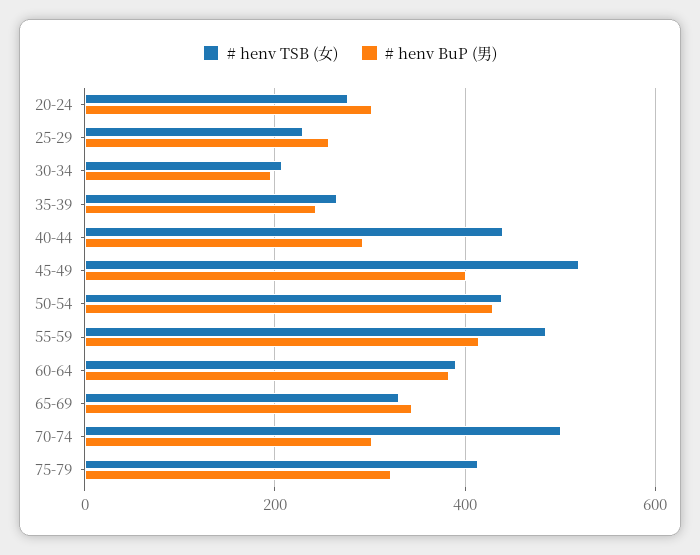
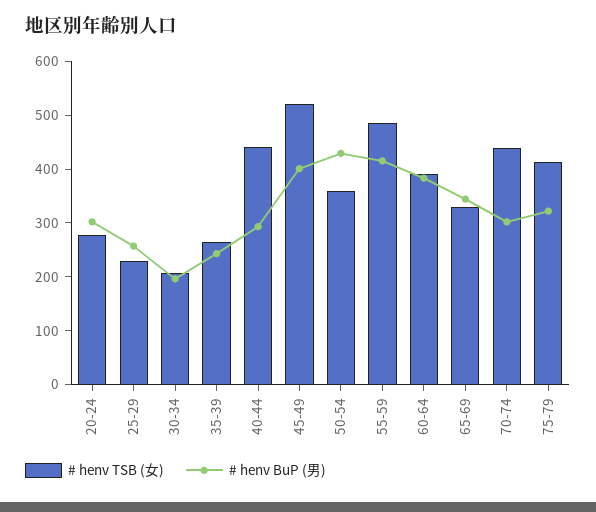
# henv TSB (女), 50-54: 440 -> 360
# henv TSB (女), 70-74: 500 -> 440

